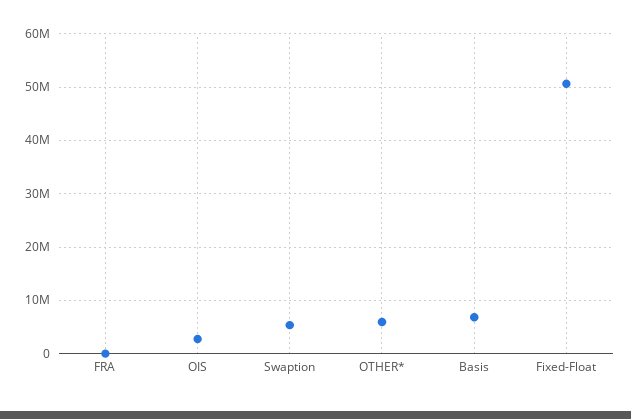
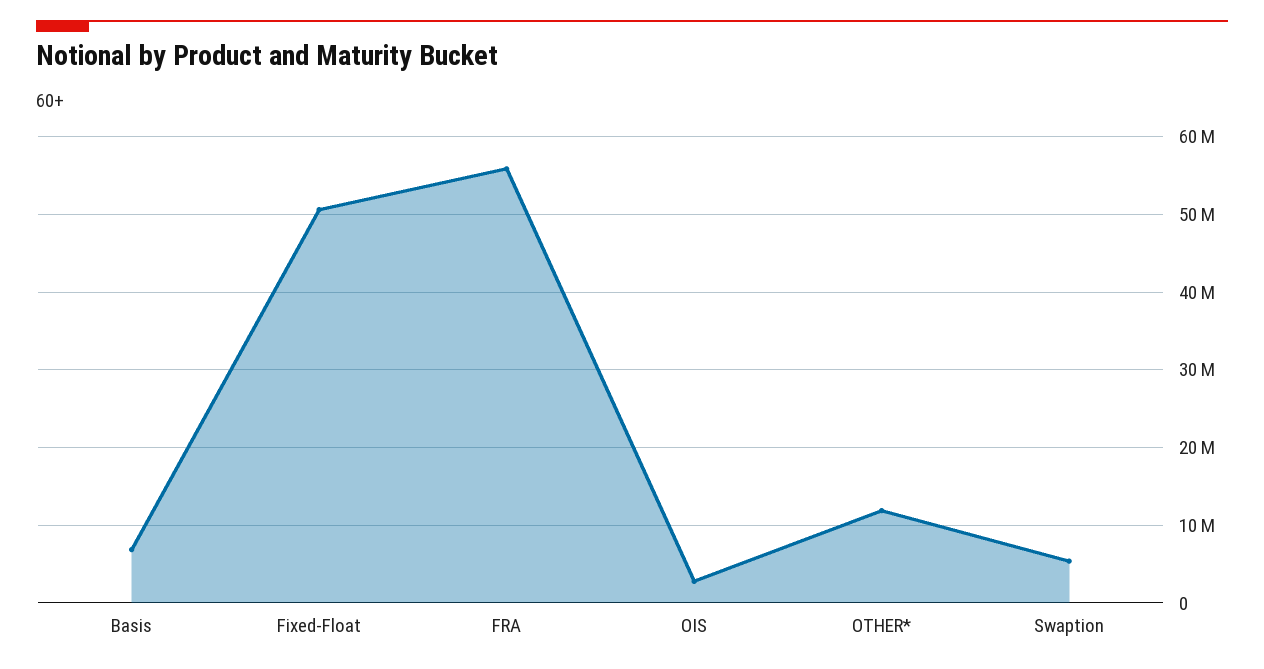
FRA: 0 -> 56000000
OTHER*: 6000000 -> 12000000

